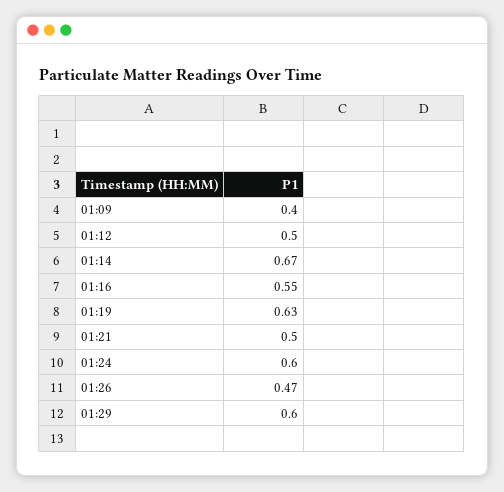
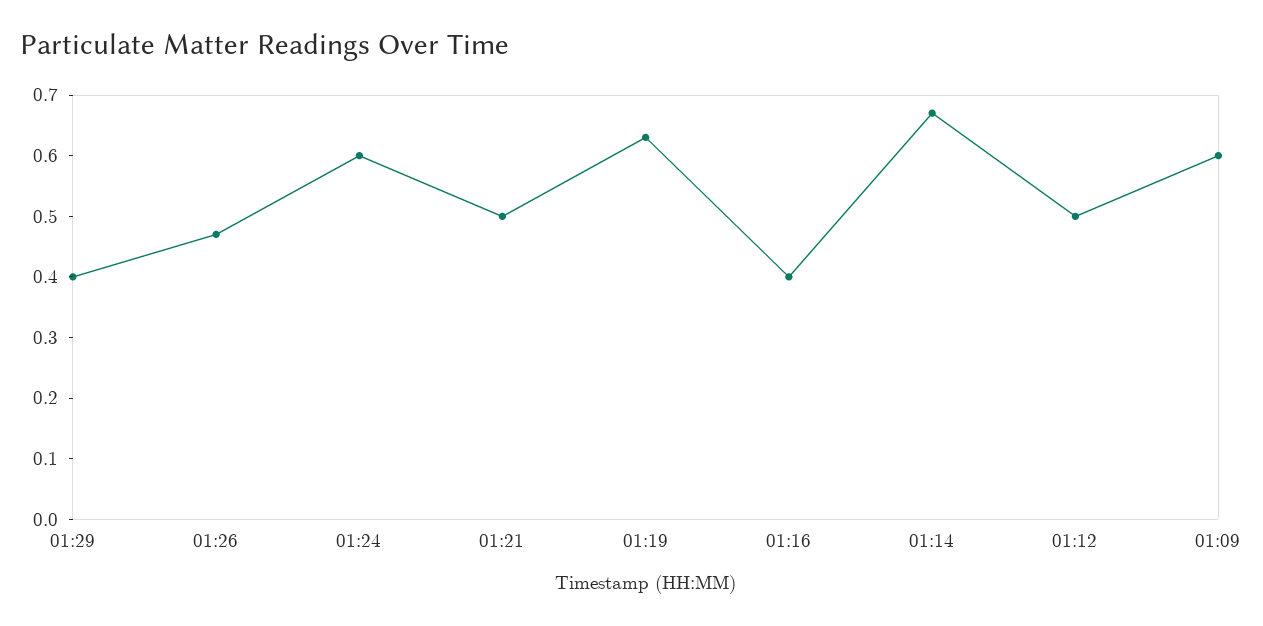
01:09: 0.4 -> 0.6
01:16: 0.55 -> 0.4
01:29: 0.6 -> 0.4

